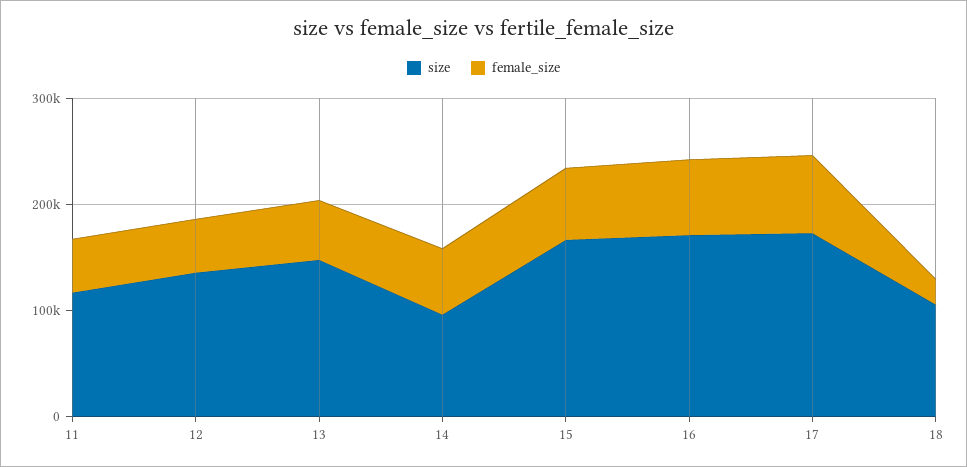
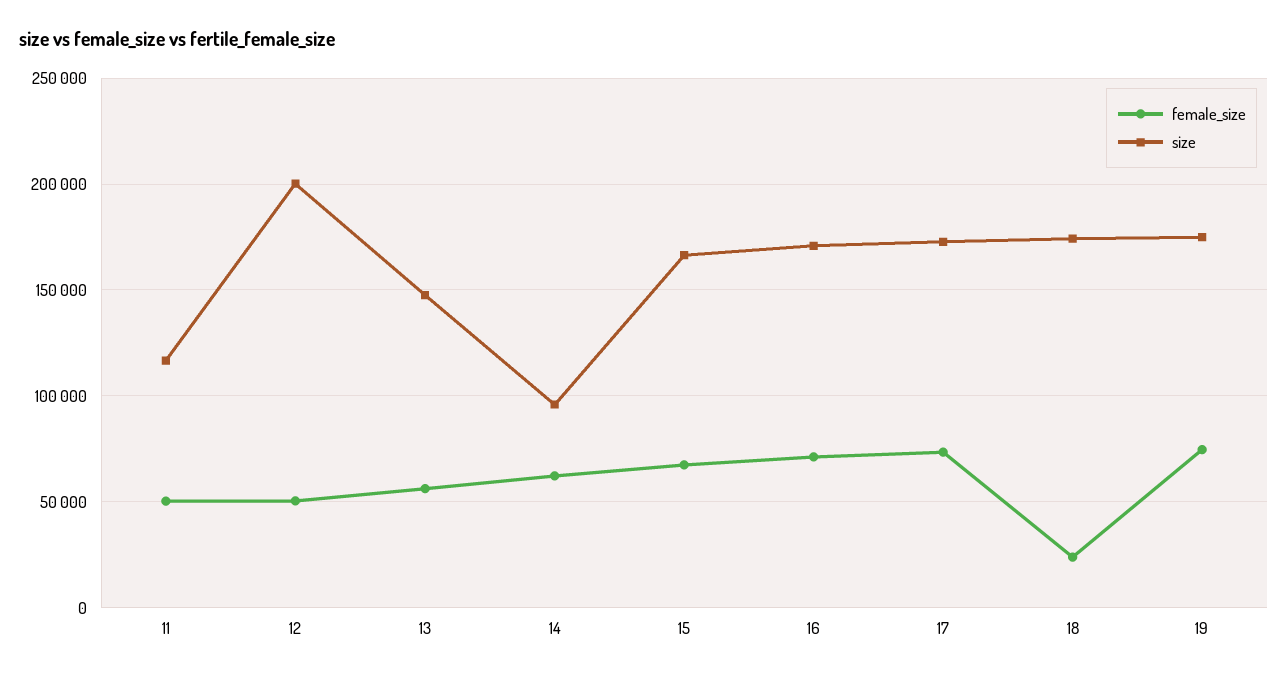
size, 12: 140000 -> 200000
size, 18: 100000 -> 175000
female_size, 19: none -> 75000
size, 19: none -> 175000

